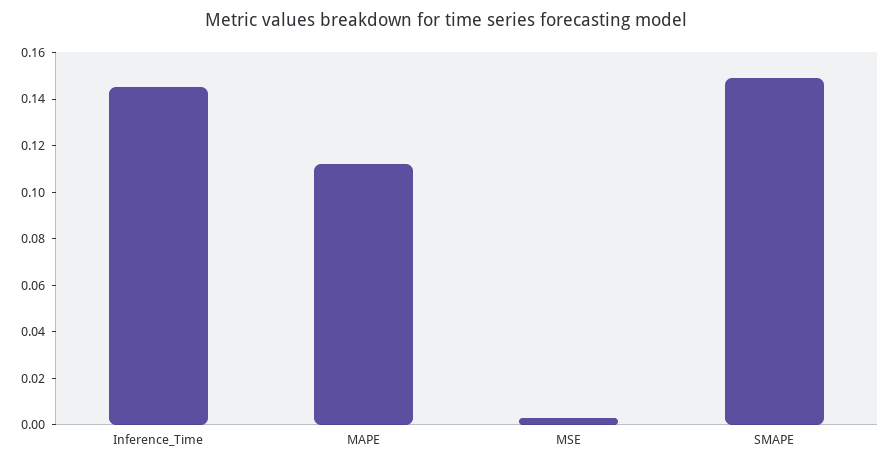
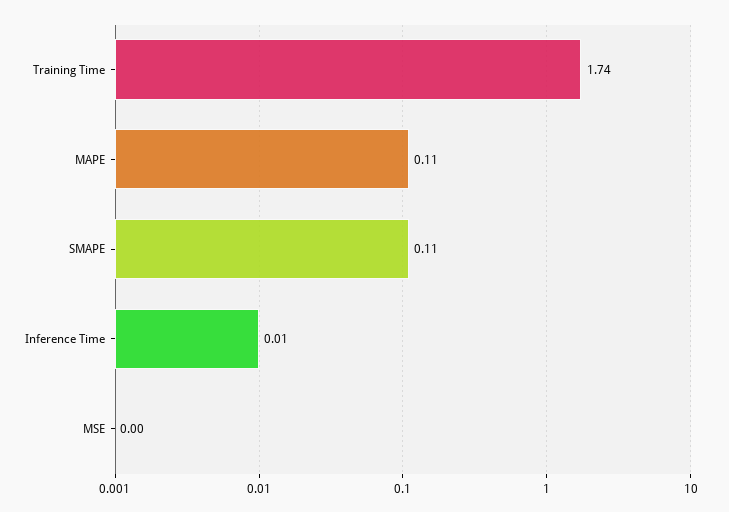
Inference_Time: 0.145 -> 0.01
SMAPE: 0.15 -> 0.11
Training Time: none -> 1.74

